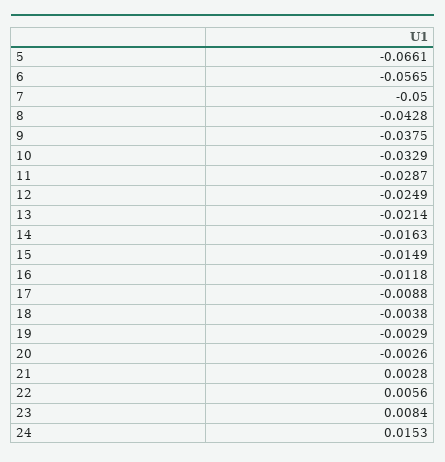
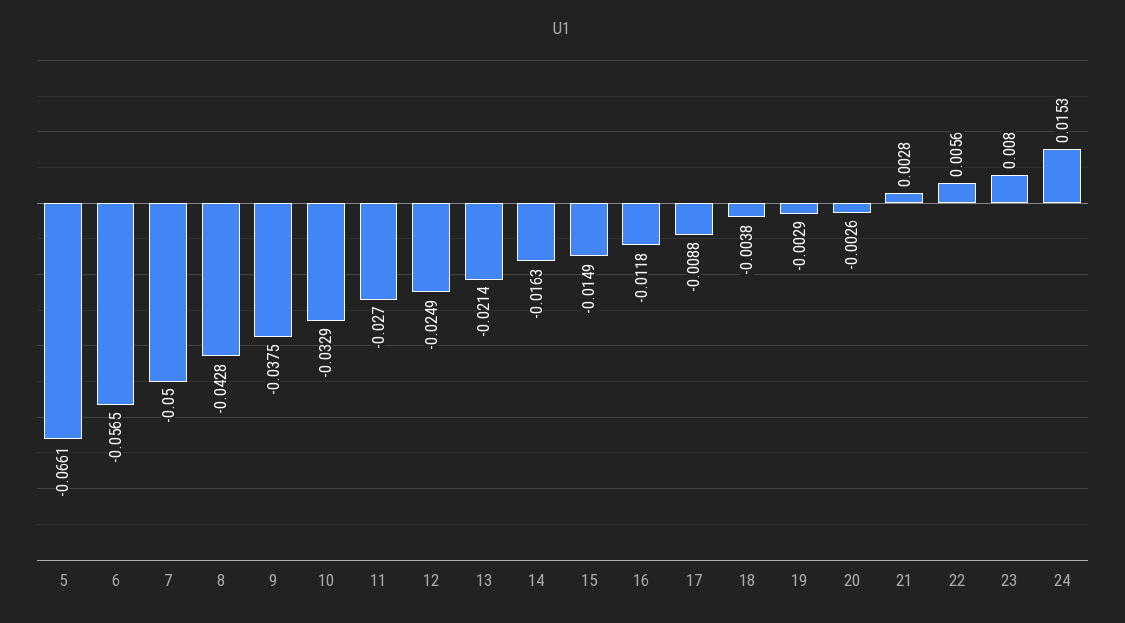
11: -0.0287 -> -0.027
23: 0.0084 -> 0.008

